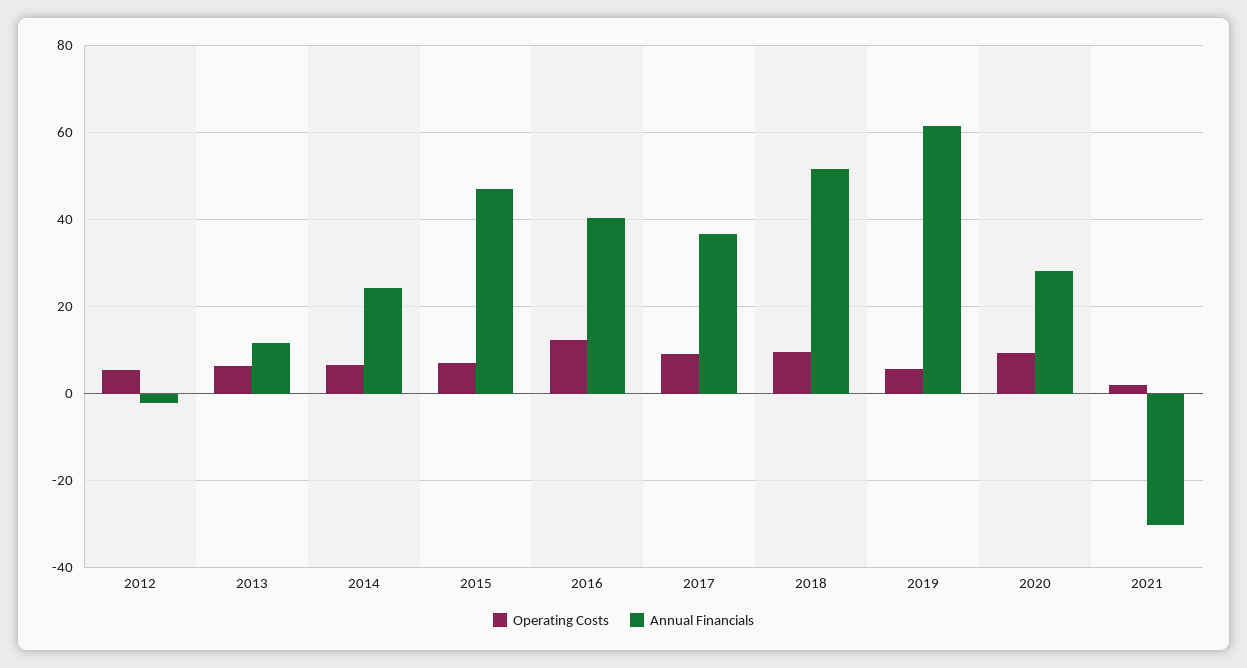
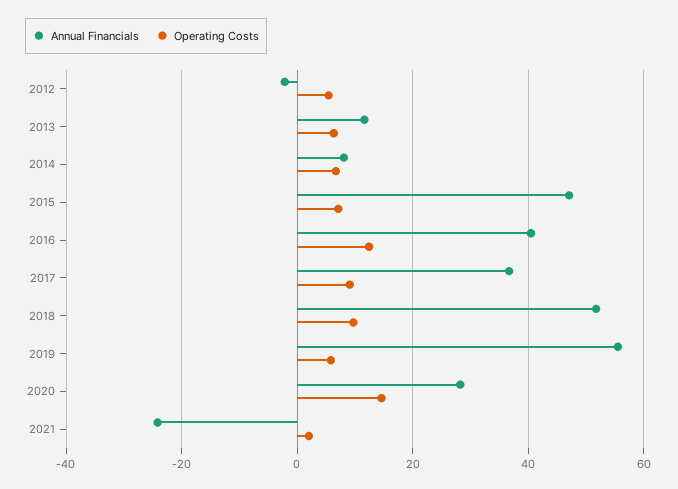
Annual Financials, 2014: 24 -> 8
Annual Financials, 2019: 62 -> 56
Operating Costs, 2020: 10 -> 14
Annual Financials, 2021: -30 -> -24

